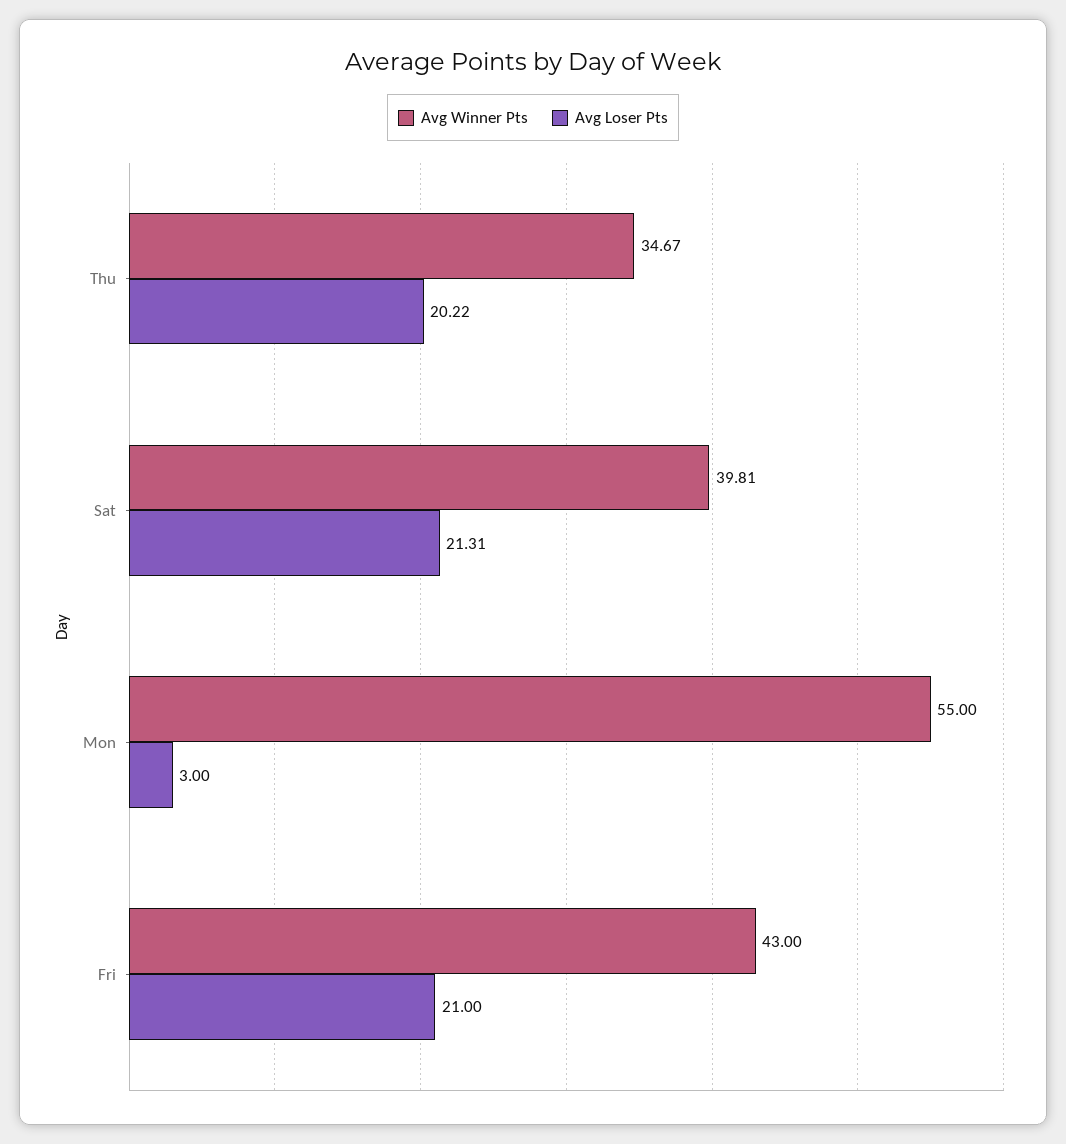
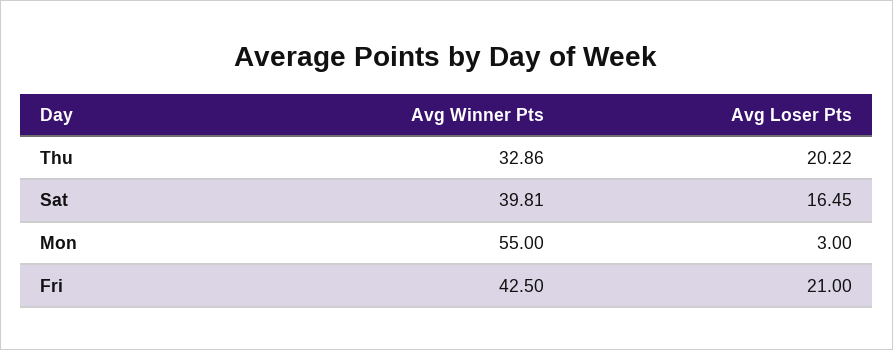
Avg Winner Pts, Thu: 34.67 -> 32.86
Avg Loser Pts, Sat: 21.31 -> 16.45
Avg Winner Pts, Fri: 43 -> 42.5

